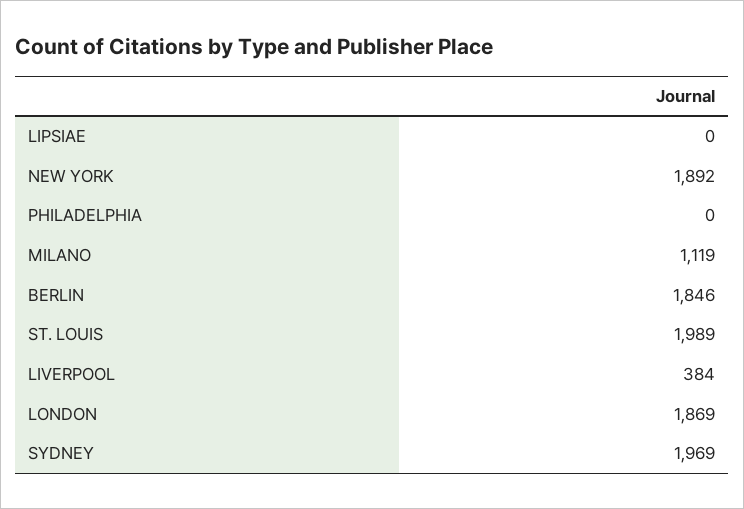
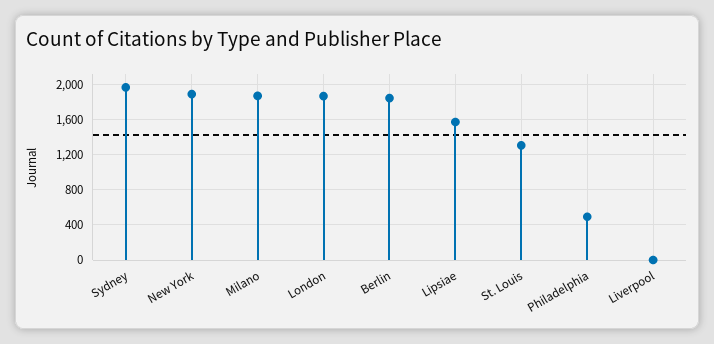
LIPSIAE: 0 -> 1600
PHILADELPHIA: 0 -> 500
MILANO: 1119 -> 1900
ST. LOUIS: 1989 -> 1300
LIVERPOOL: 384 -> 0

